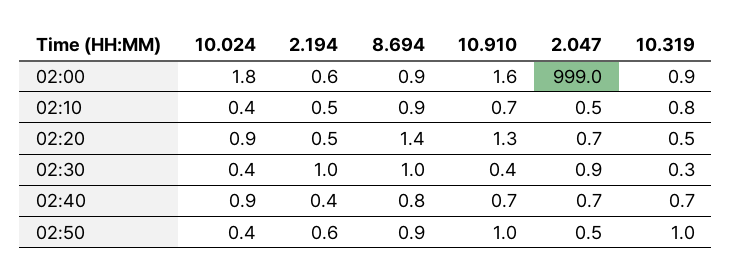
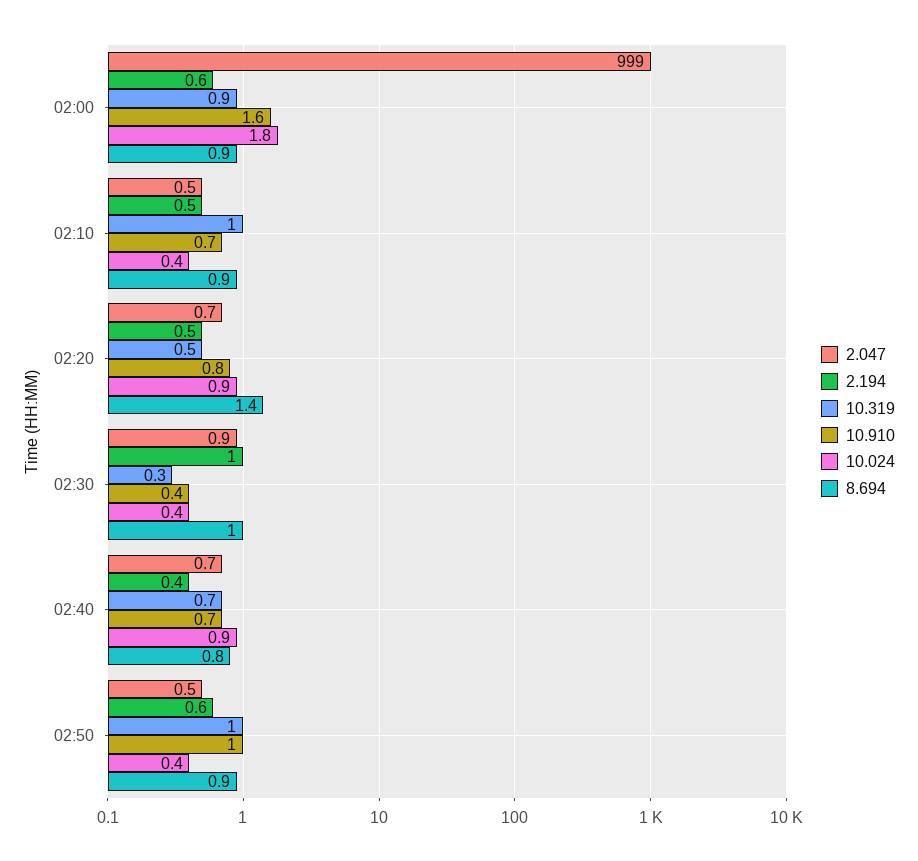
10.319, 02:10: 0.8 -> 1
10.910, 02:20: 1.3 -> 0.8

